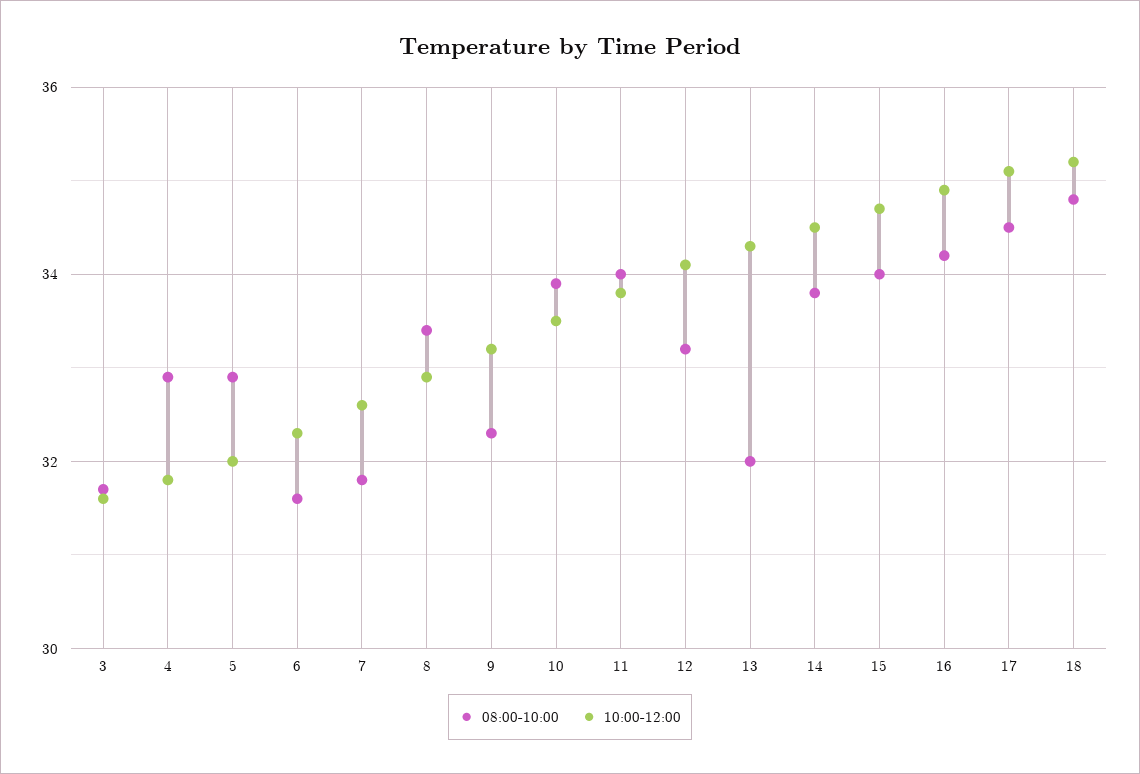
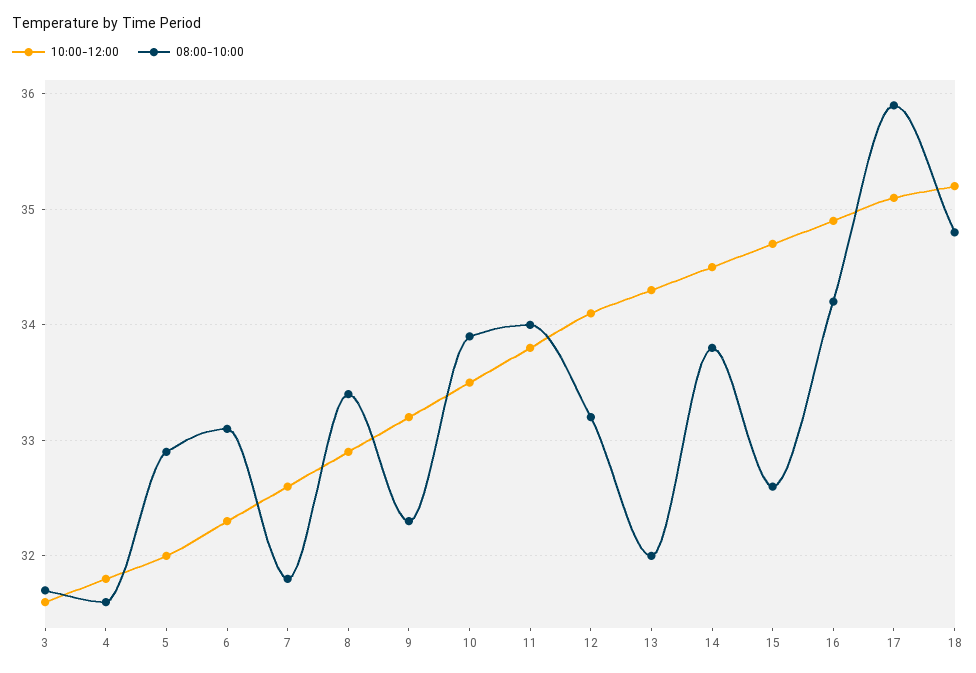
08:00-10:00, 4: 33 -> 31.6
08:00-10:00, 6: 31.5 -> 33.1
08:00-10:00, 15: 34 -> 32.6
08:00-10:00, 17: 34.5 -> 35.9

